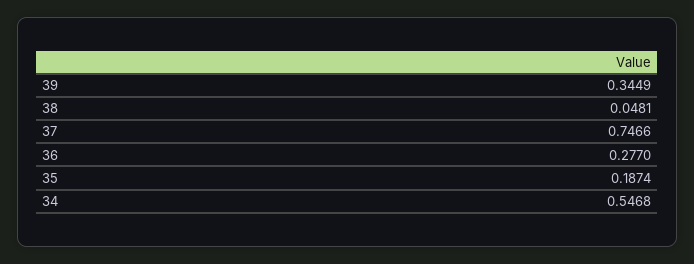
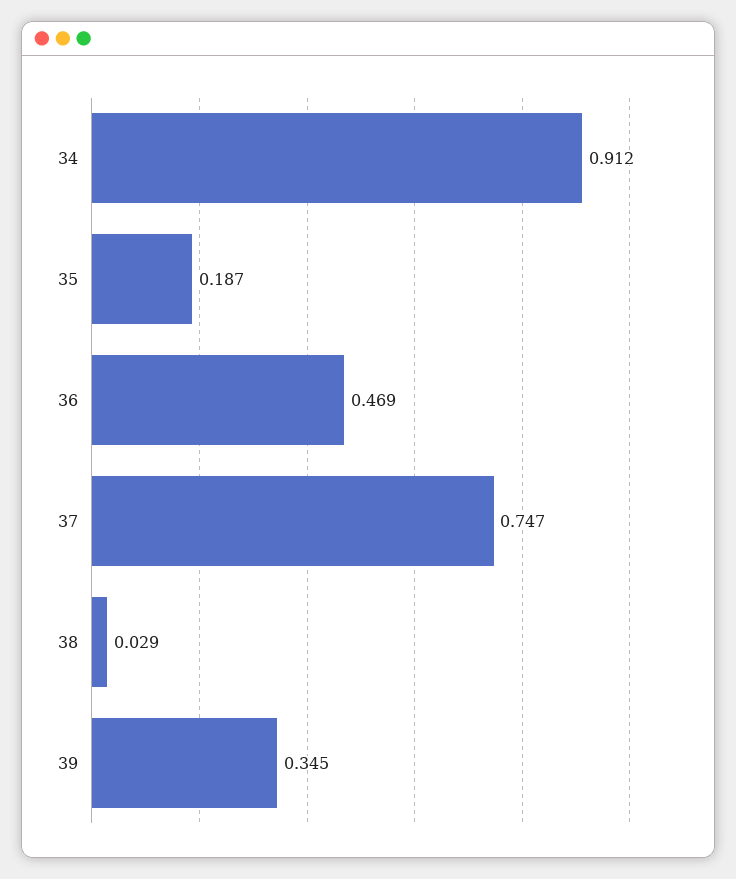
38: 0.0481 -> 0.029
36: 0.277 -> 0.469
34: 0.5468 -> 0.912

